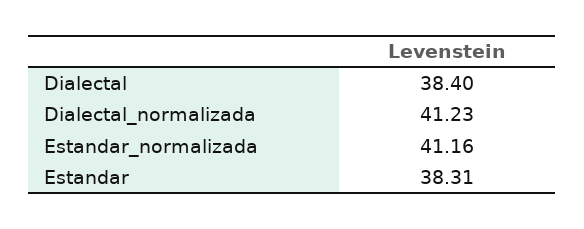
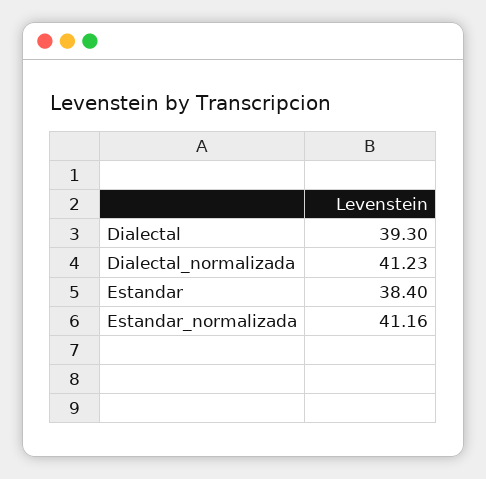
Dialectal: 38.4 -> 39.3
Estandar: 38.31 -> 38.4

